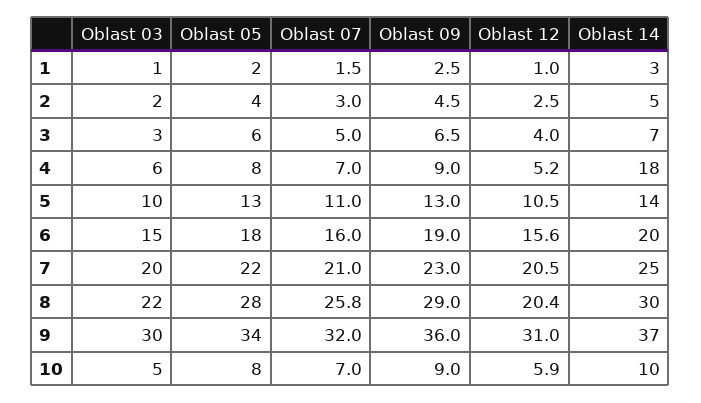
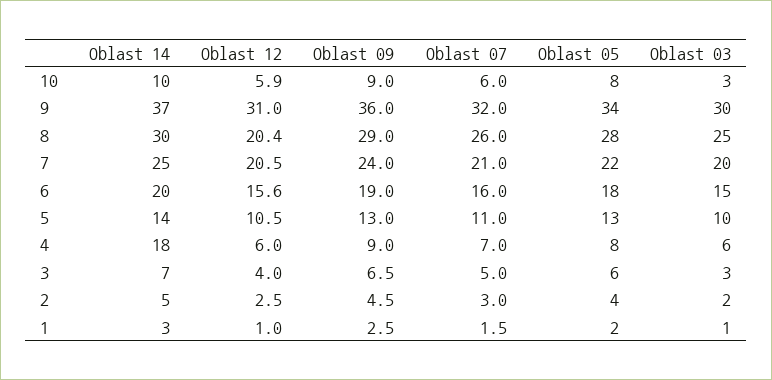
Oblast 12, 4: 5.2 -> 6
Oblast 09, 7: 23 -> 24
Oblast 03, 8: 22 -> 25
Oblast 07, 8: 25.8 -> 26
Oblast 03, 10: 5 -> 3
Oblast 07, 10: 7 -> 6

